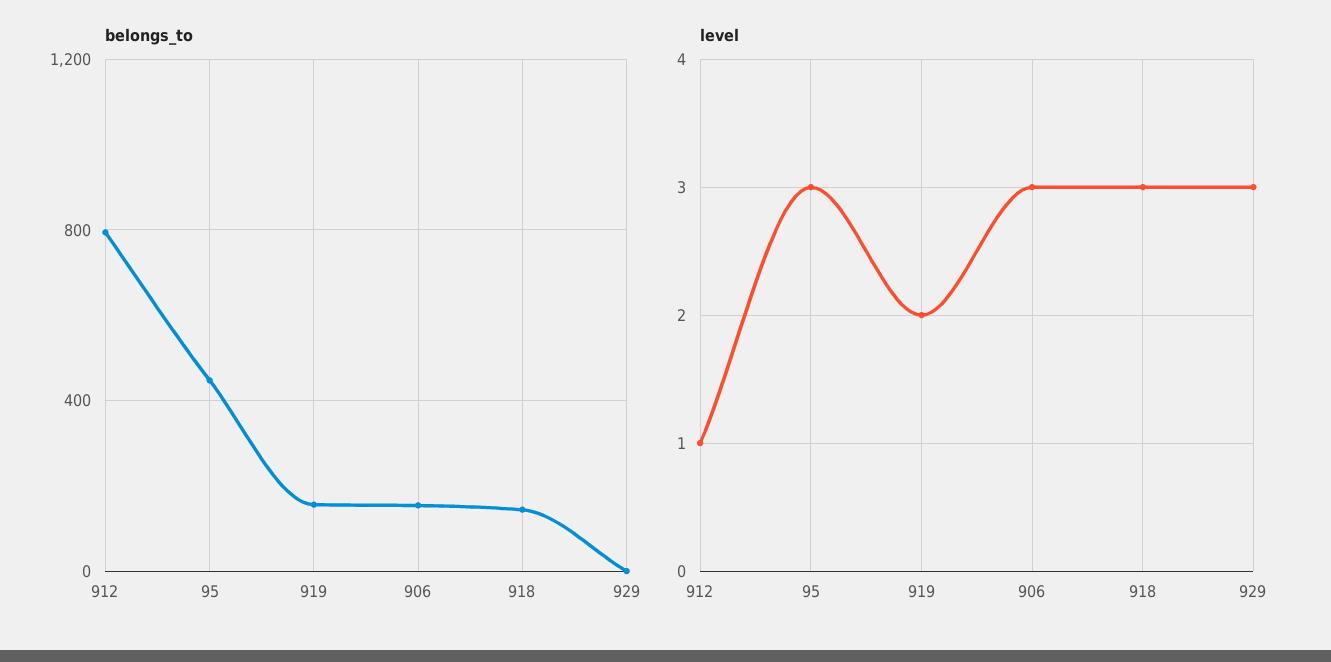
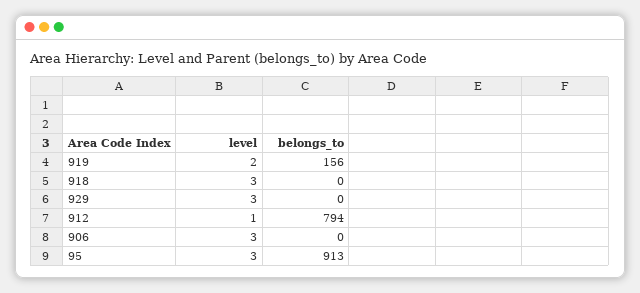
belongs_to, 95: 450 -> 913
belongs_to, 906: 150 -> 0
belongs_to, 918: 150 -> 0

